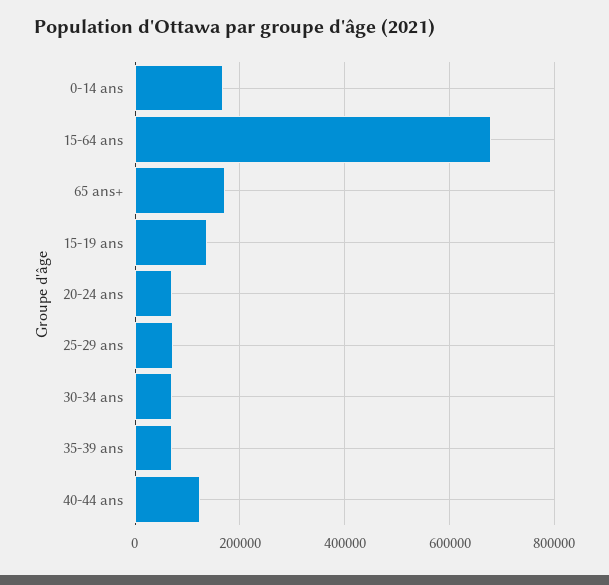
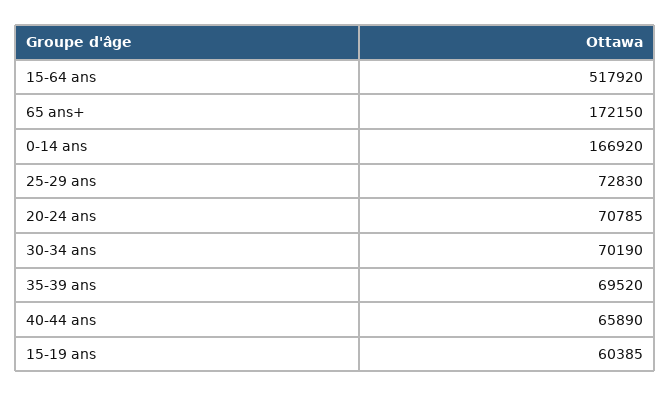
15-64 ans: 680000 -> 517920
15-19 ans: 140000 -> 60385
40-44 ans: 120000 -> 65890

